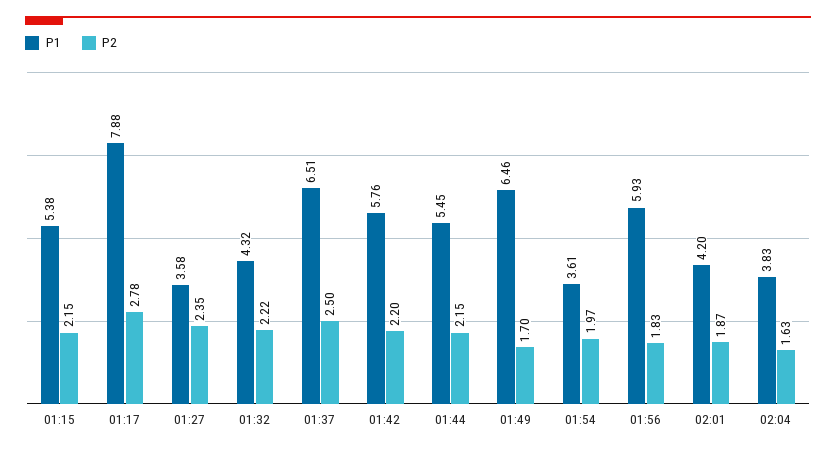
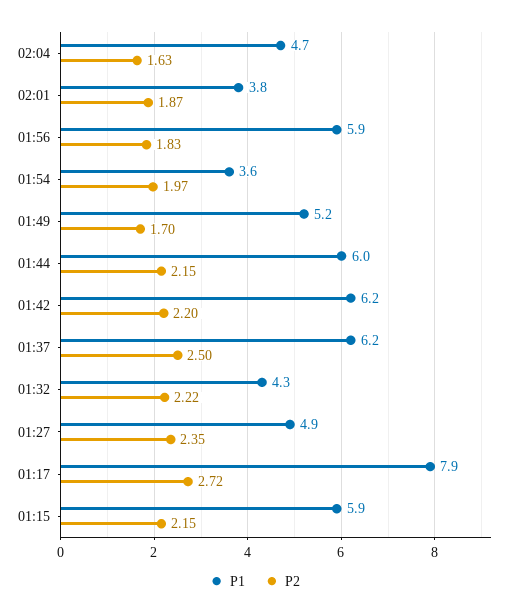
P1, 01:15: 5.38 -> 5.9
P2, 01:17: 2.78 -> 2.72
P1, 01:27: 3.58 -> 4.9
P1, 01:37: 6.51 -> 6.2
P1, 01:42: 5.76 -> 6.2
P1, 01:44: 5.45 -> 6
P1, 01:49: 6.46 -> 5.2
P1, 02:01: 4.2 -> 3.8
P1, 02:04: 3.83 -> 4.7

